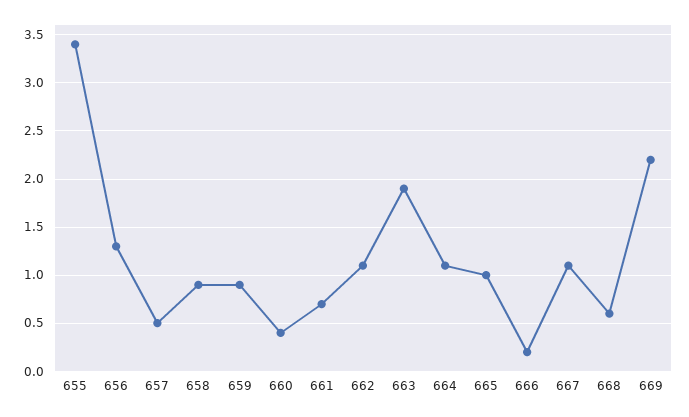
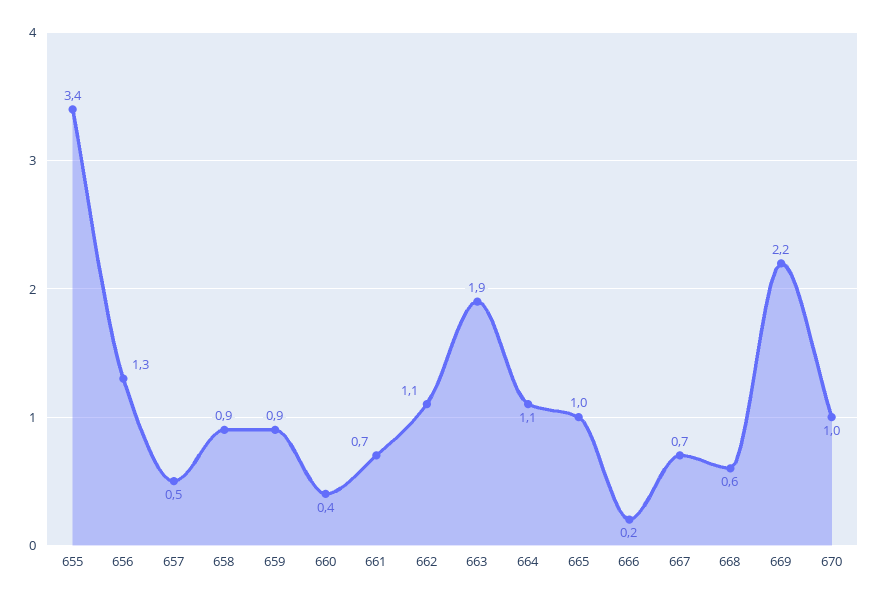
667: 1.1 -> 0.7
670: none -> 1

